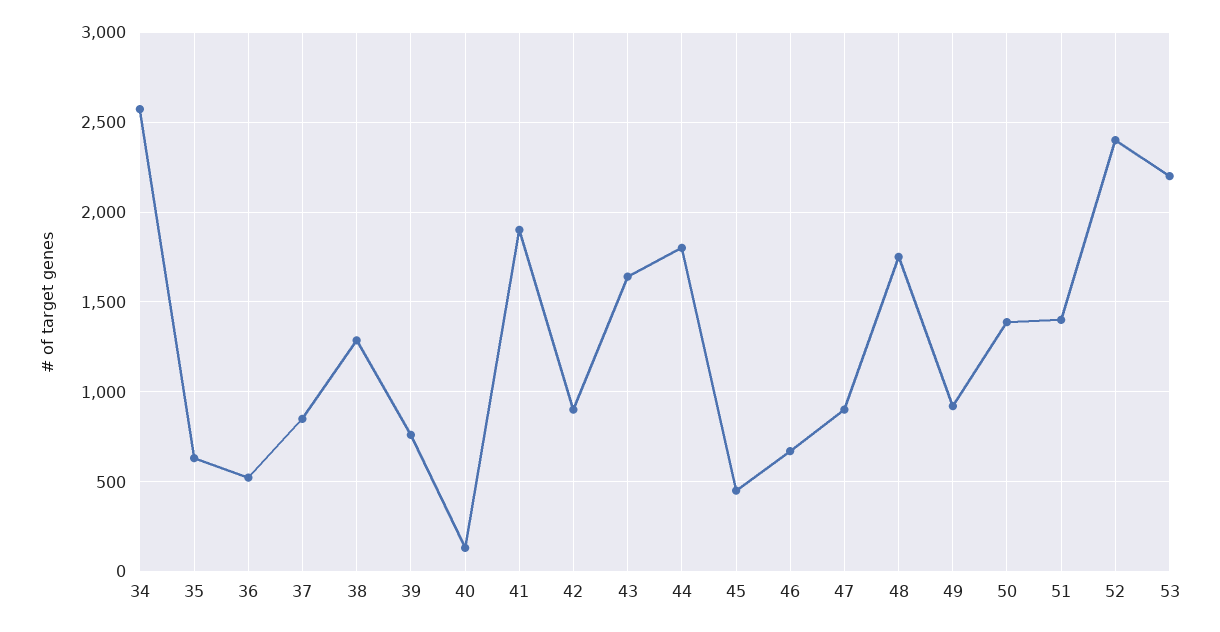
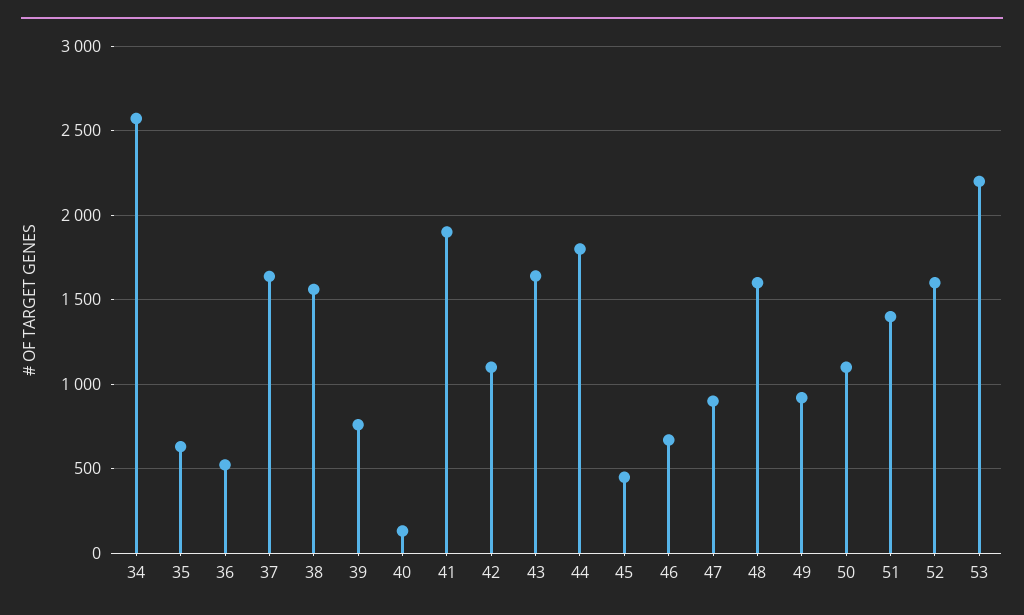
37: 850 -> 1650
38: 1300 -> 1550
42: 900 -> 1100
48: 1750 -> 1600
50: 1400 -> 1100
52: 2400 -> 1600

